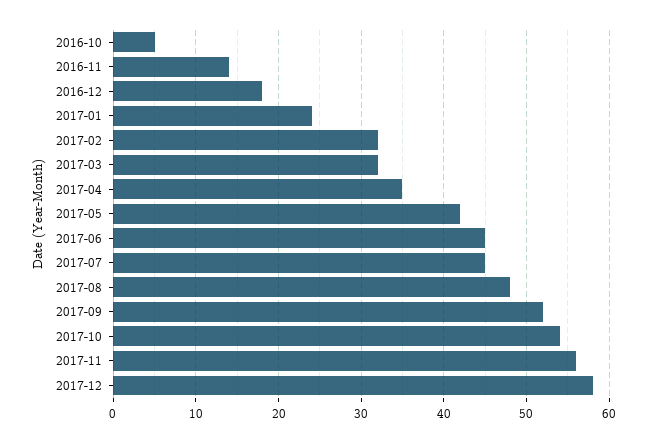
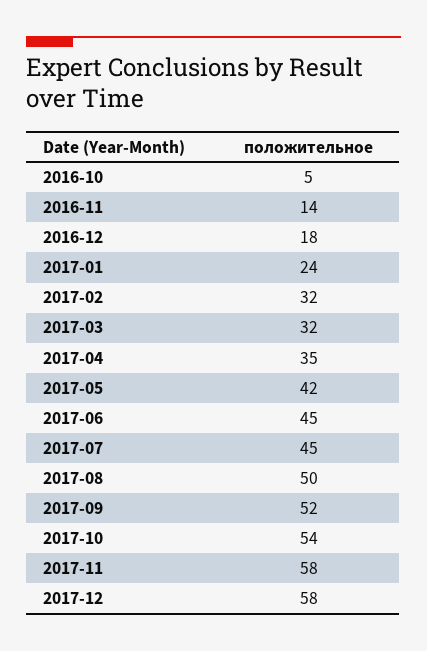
2017-08: 48 -> 50
2017-11: 56 -> 58

